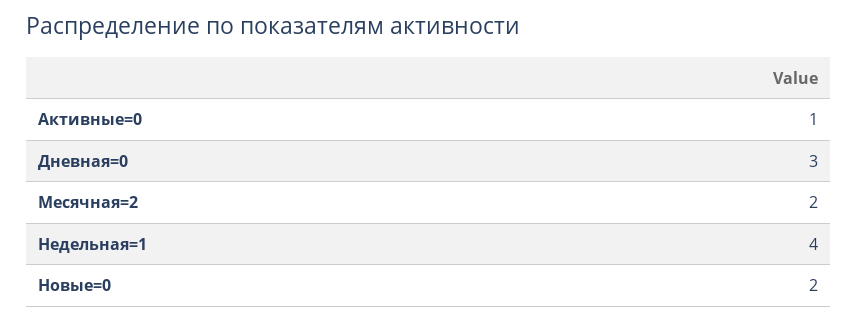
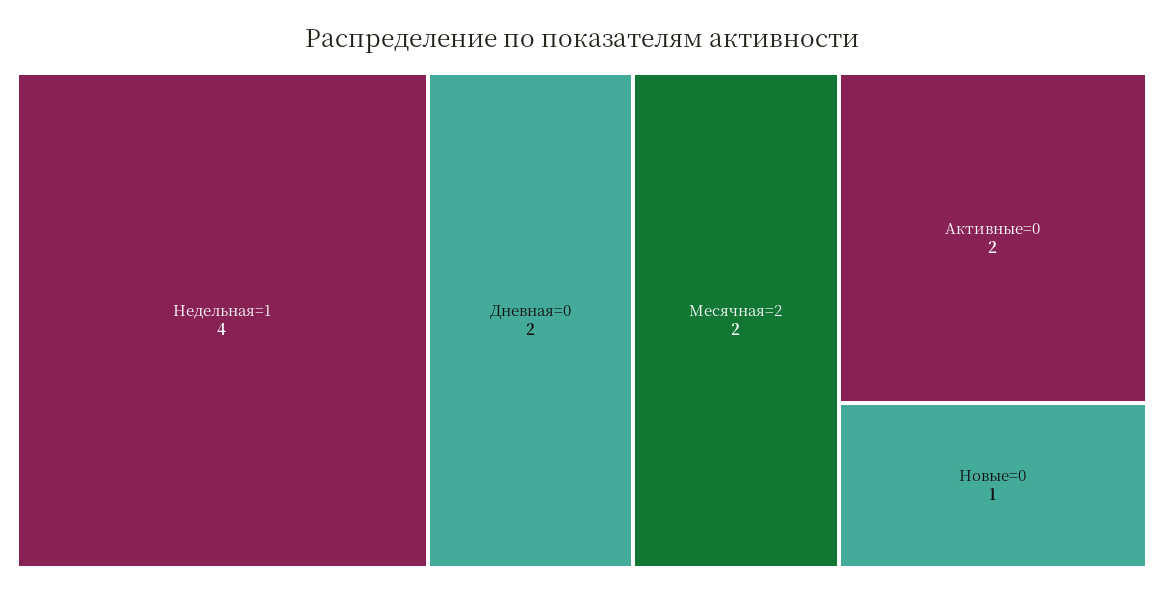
Активные=0: 1 -> 2
Дневная=0: 3 -> 2
Новые=0: 2 -> 1

